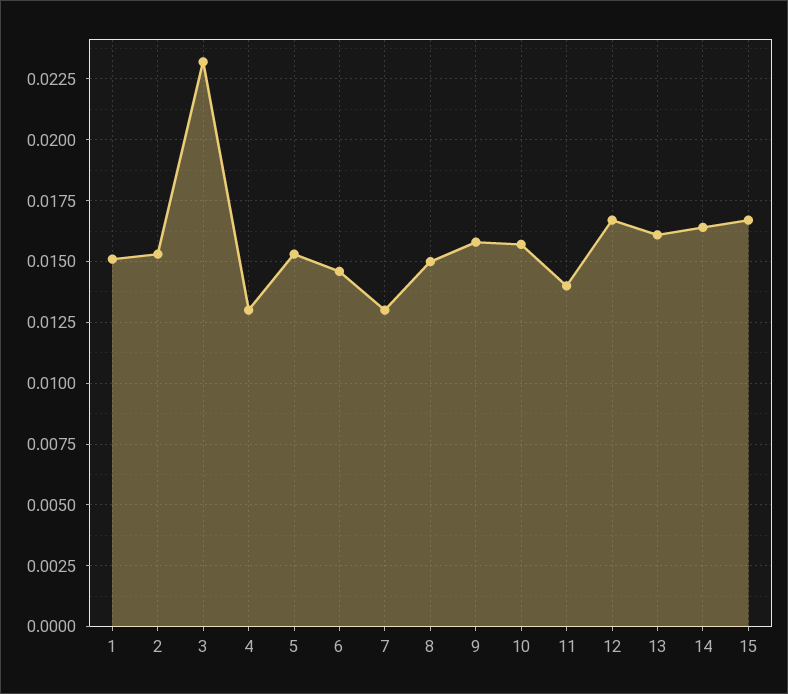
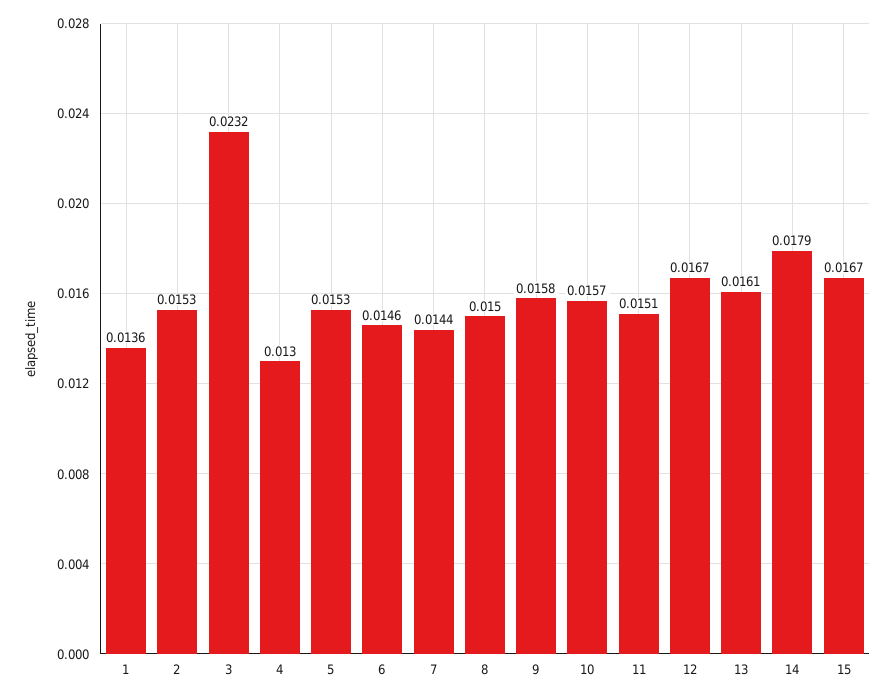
1: 0.015 -> 0.0136
7: 0.013 -> 0.0144
11: 0.014 -> 0.0151
14: 0.0165 -> 0.0179

